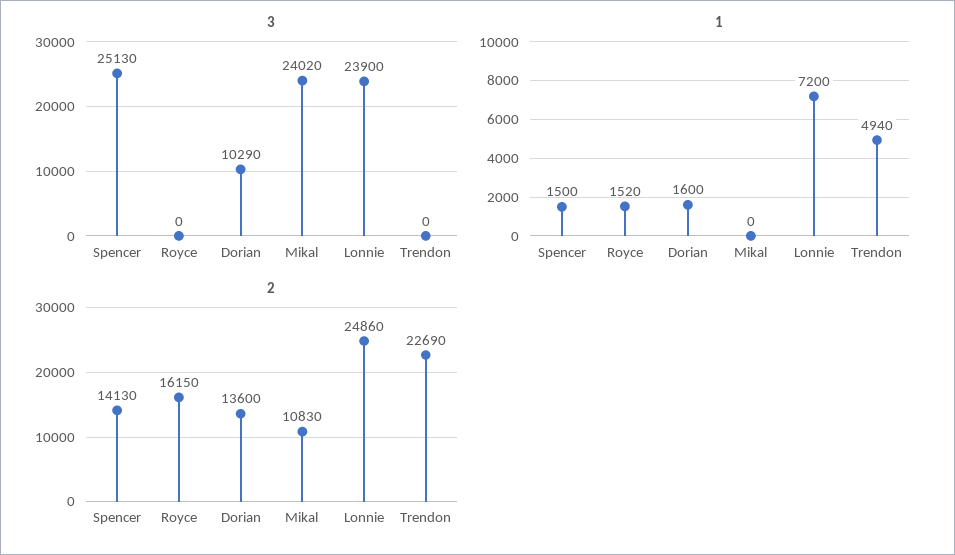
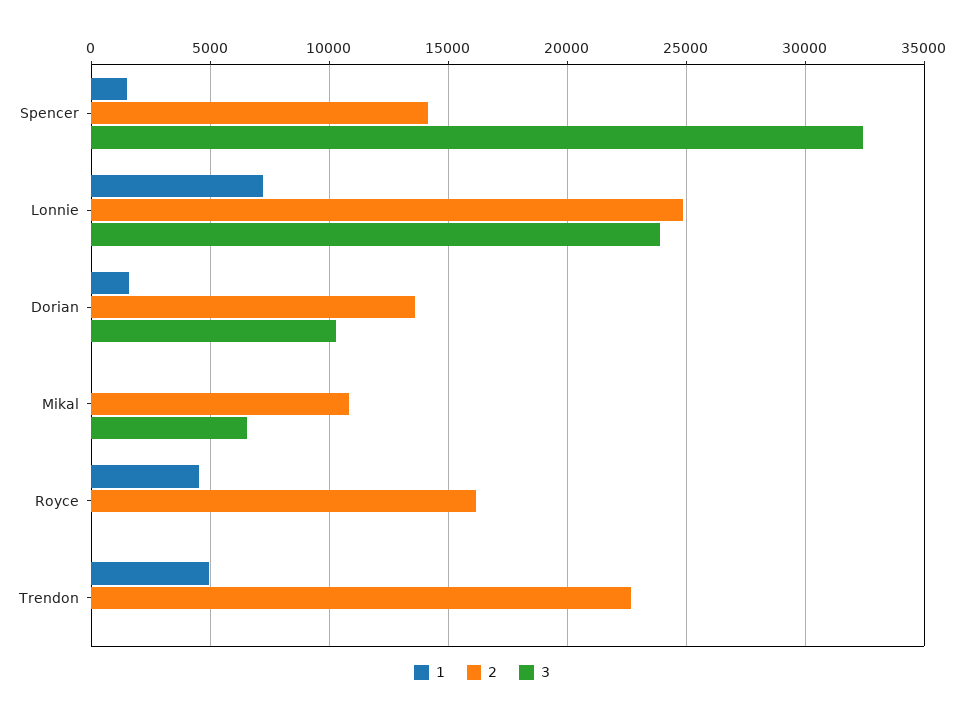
3, Spencer: 25130 -> 32500
3, Mikal: 24020 -> 6500
1, Royce: 1520 -> 4500

